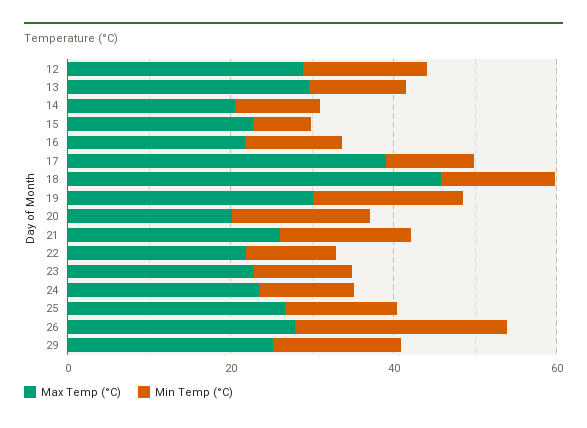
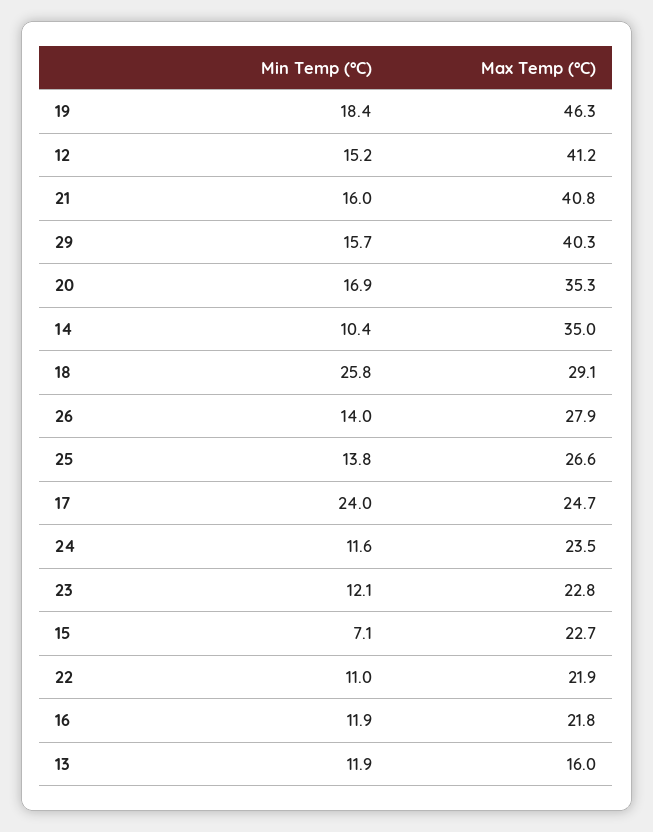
Max Temp (°C), 12: 30 -> 41.2
Max Temp (°C), 13: 30 -> 16
Max Temp (°C), 14: 20 -> 35
Max Temp (°C), 17: 40 -> 24.7
Min Temp (°C), 17: 10 -> 24
Max Temp (°C), 18: 45 -> 29.1
Min Temp (°C), 18: 15 -> 25.8
Max Temp (°C), 19: 30 -> 46.3
Max Temp (°C), 20: 20 -> 35.3
Max Temp (°C), 21: 25 -> 40.8
Min Temp (°C), 26: 25 -> 14
Max Temp (°C), 29: 25 -> 40.3

